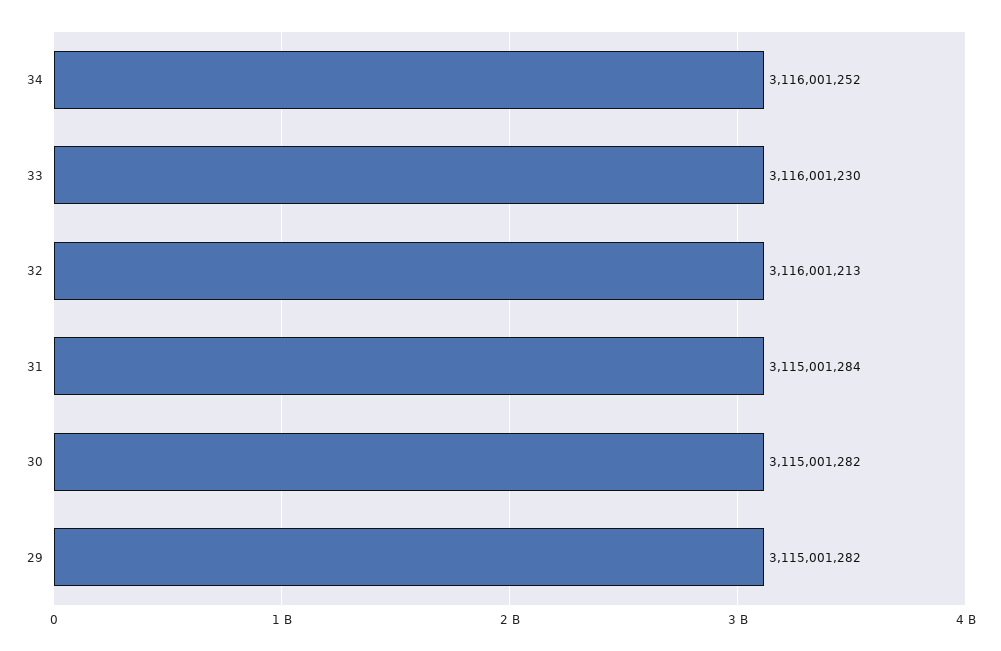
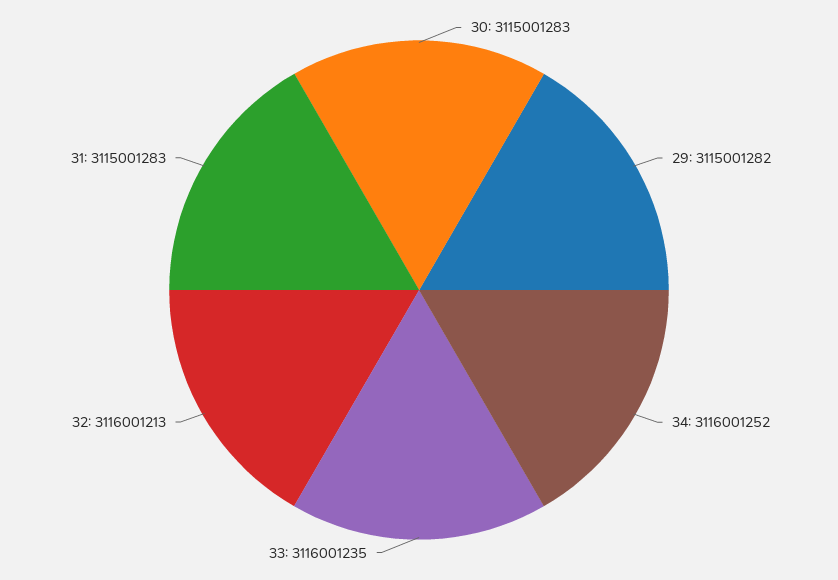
33: 3116001230 -> 3116001235
31: 3115001284 -> 3115001283
30: 3115001282 -> 3115001283

